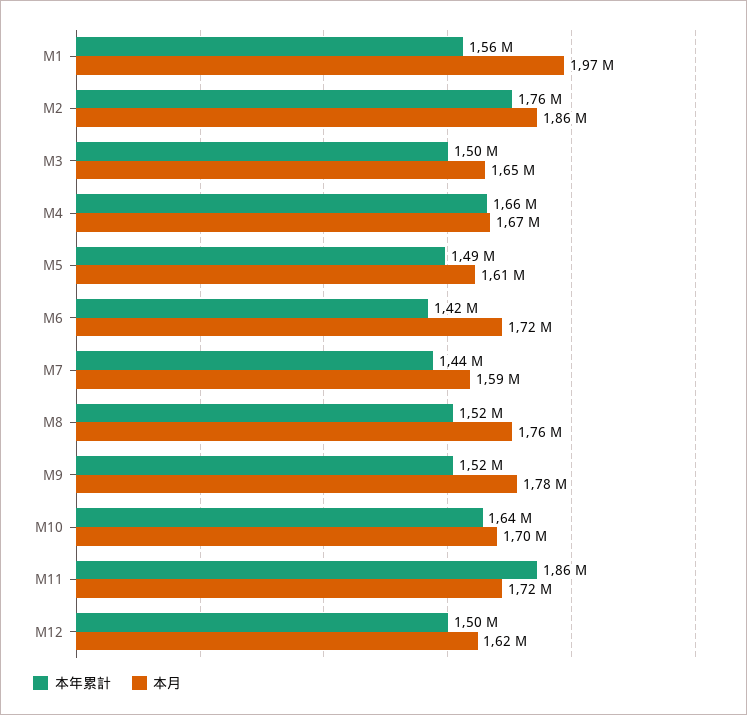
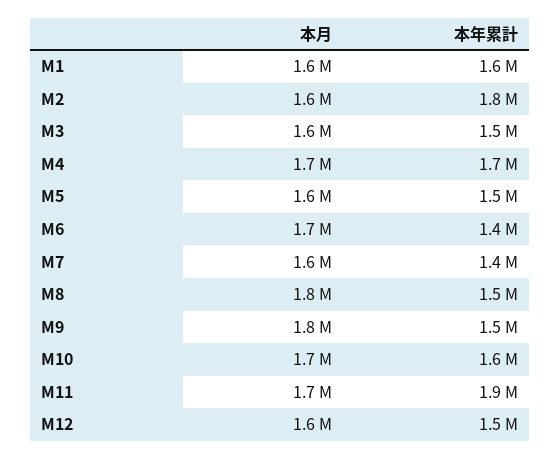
本月, M1: 1970000 -> 1600000
本月, M2: 1860000 -> 1600000

